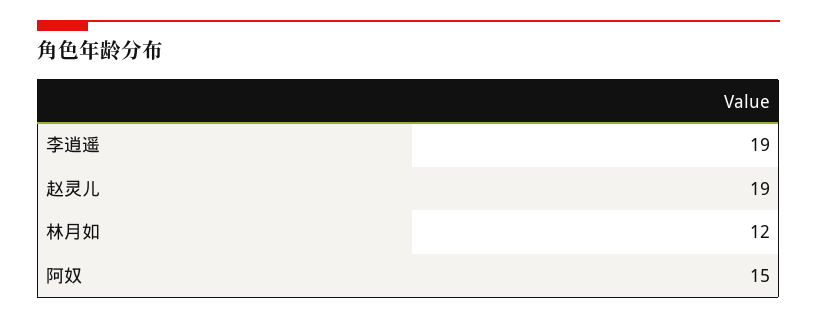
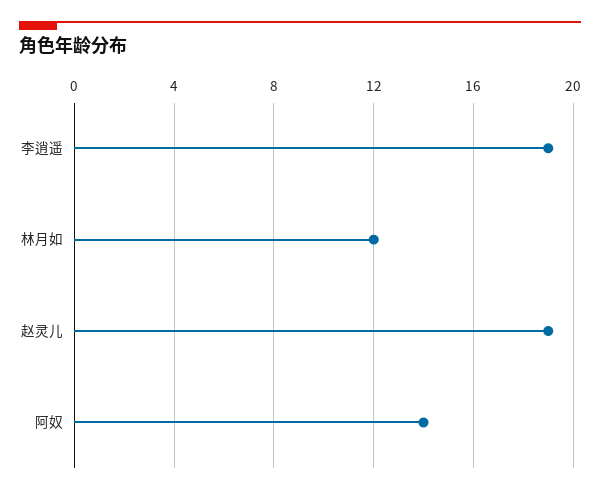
阿奴: 15 -> 14

